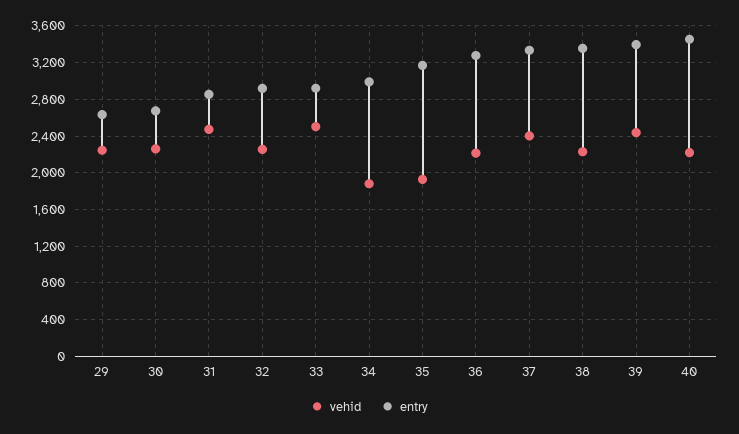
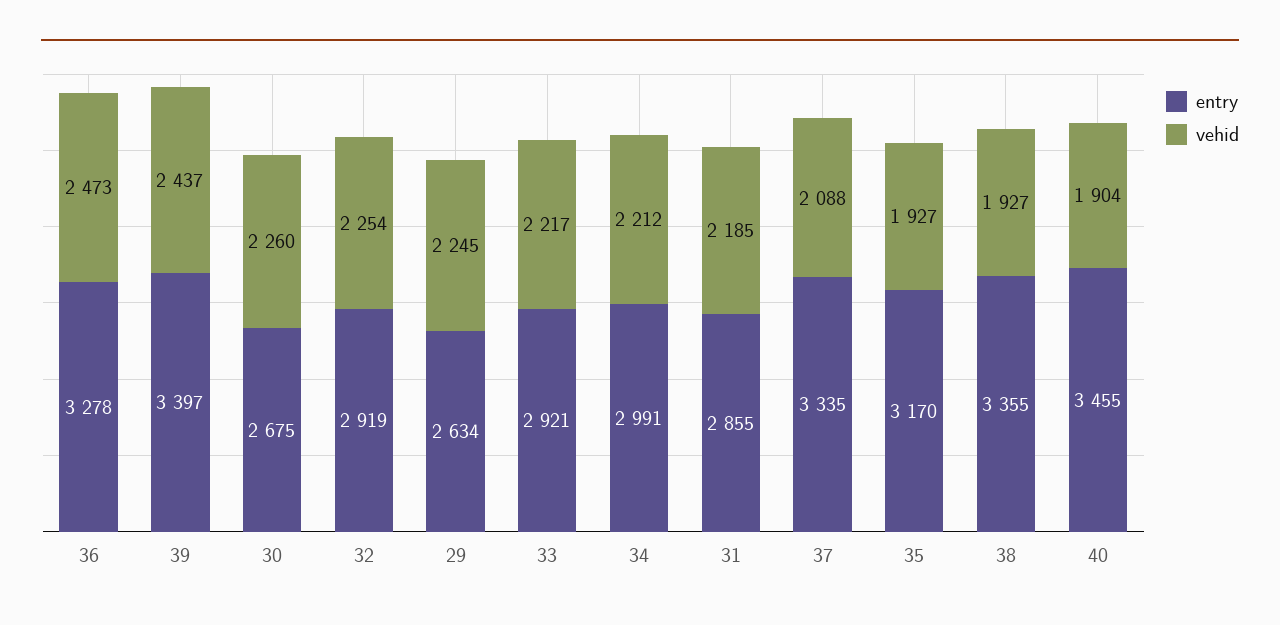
vehid, 31: 2500 -> 2185
vehid, 33: 2500 -> 2217
vehid, 34: 1900 -> 2212
vehid, 36: 2200 -> 2473
vehid, 37: 2400 -> 2088
vehid, 38: 2200 -> 1927
vehid, 40: 2200 -> 1904

